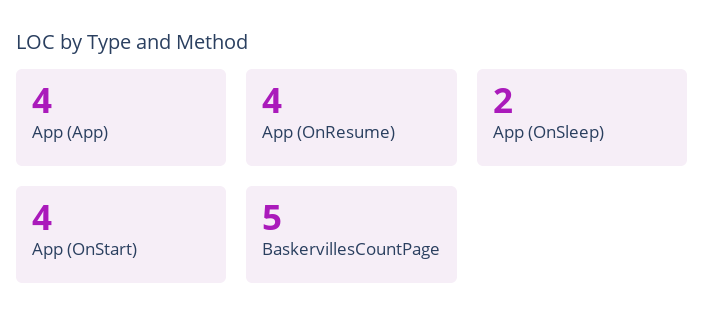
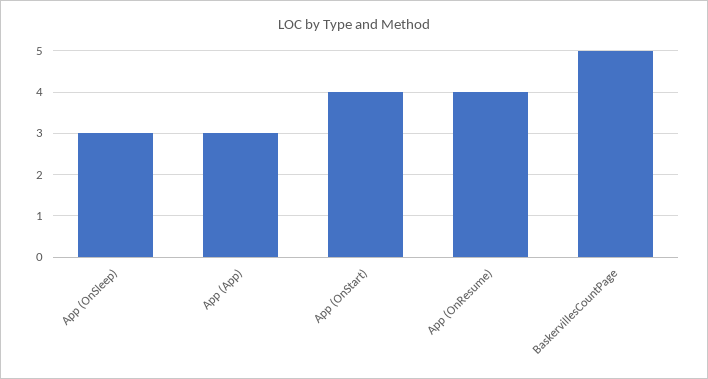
App (App): 4 -> 3
App (OnSleep): 2 -> 3

